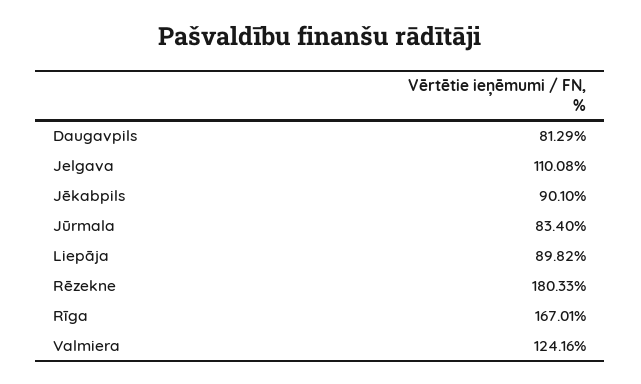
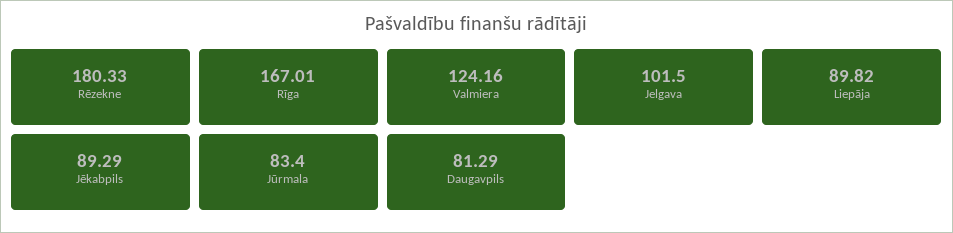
Jelgava: 110.08 -> 101.5
Jēkabpils: 90.1 -> 89.29

